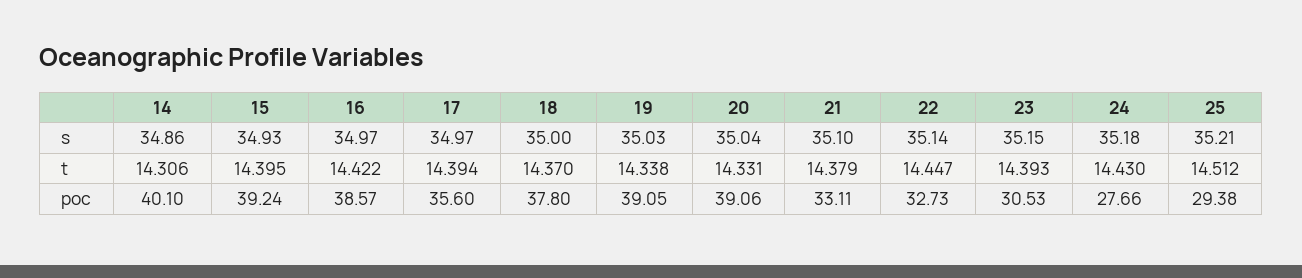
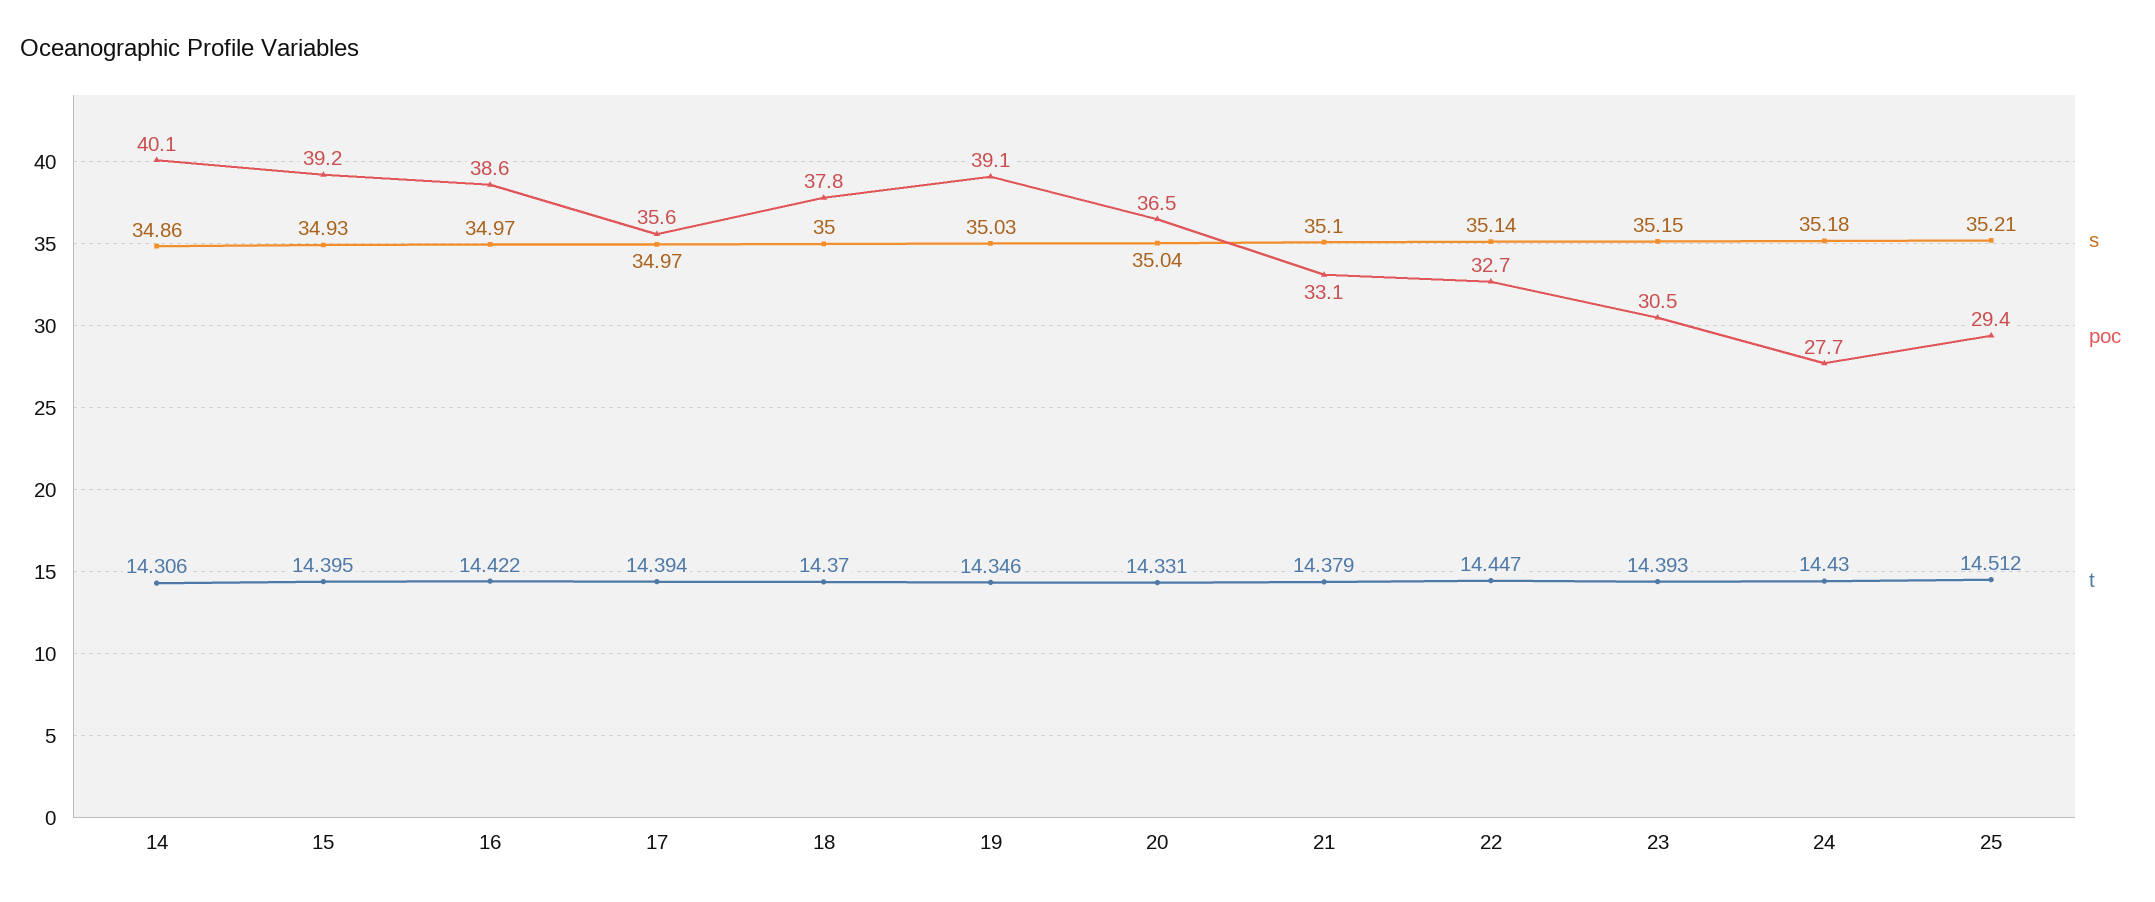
t, 19: 14.338 -> 14.346
poc, 20: 39.06 -> 36.5

